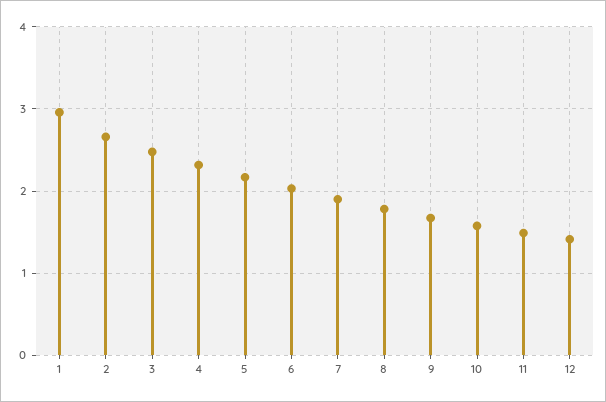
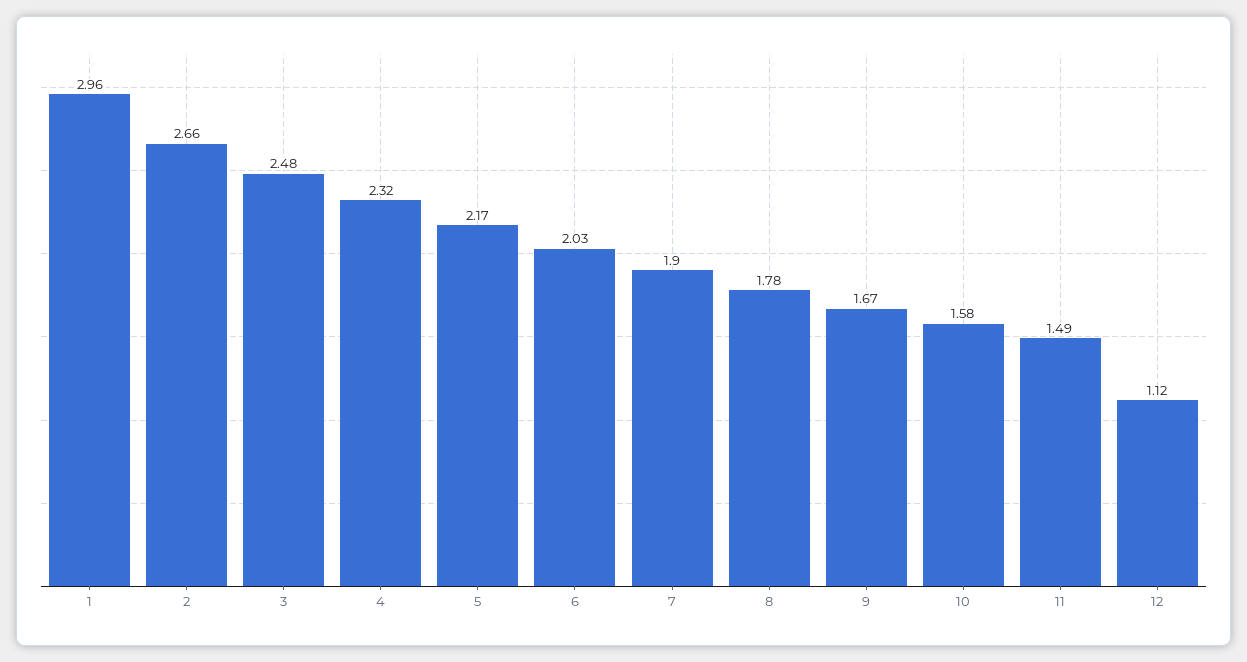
12: 1.4 -> 1.12

